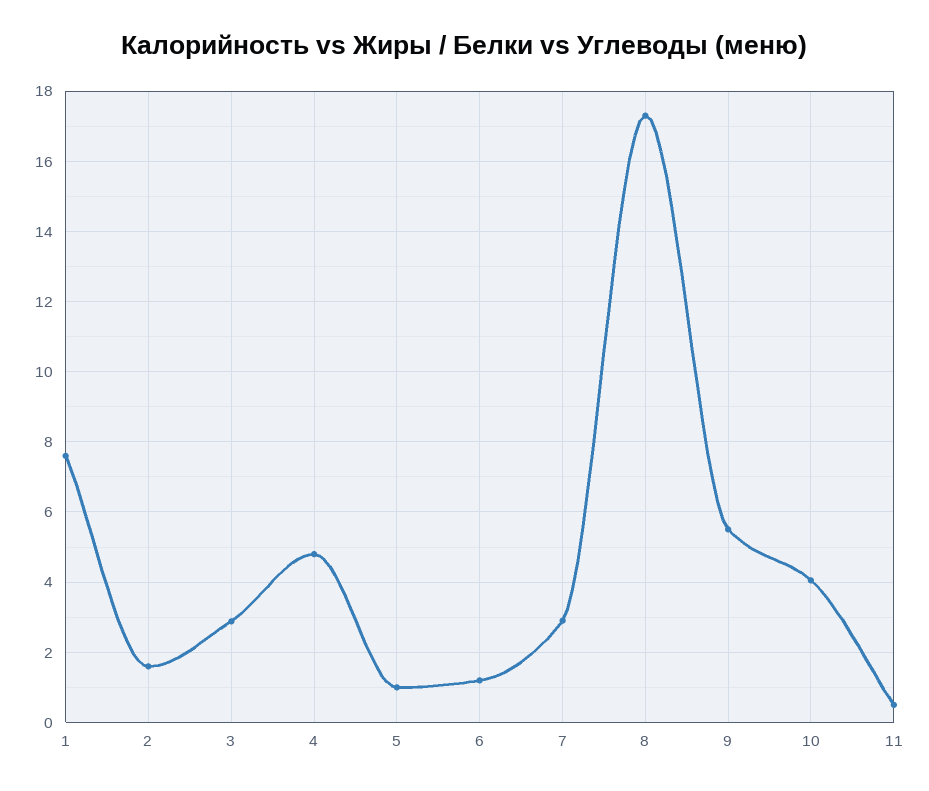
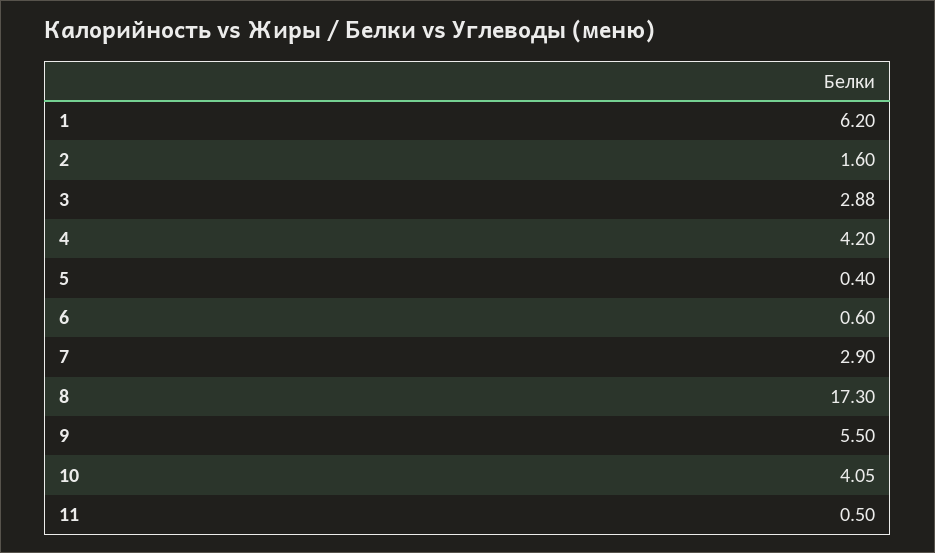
1: 7.6 -> 6.2
4: 4.8 -> 4.2
5: 1 -> 0.4
6: 1.2 -> 0.6

